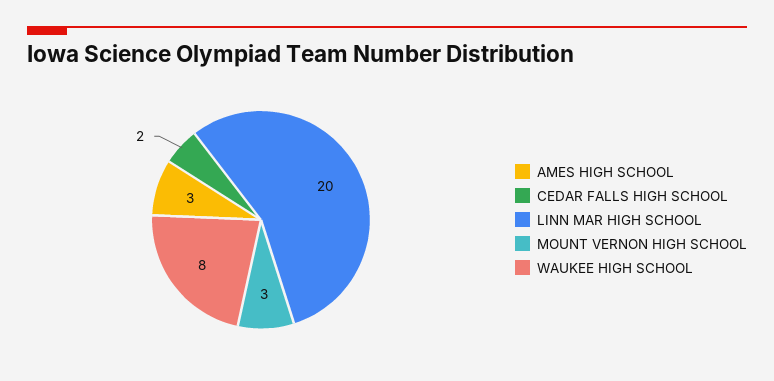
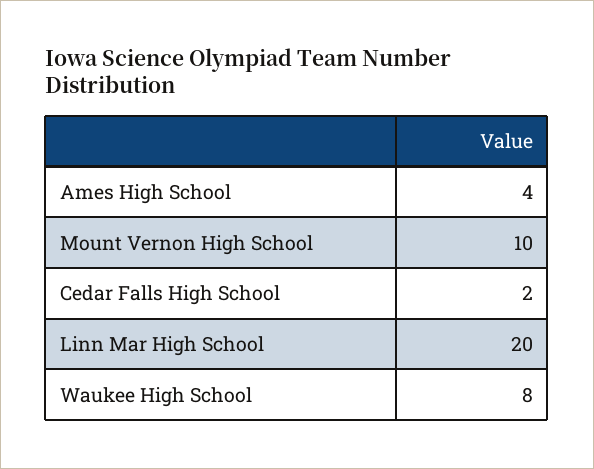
AMES HIGH SCHOOL: 3 -> 4
MOUNT VERNON HIGH SCHOOL: 3 -> 10

